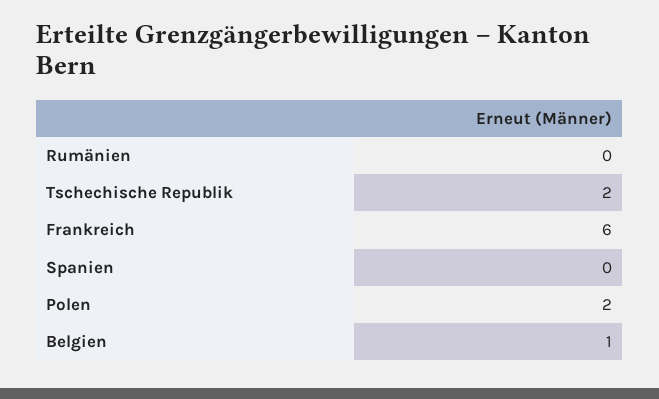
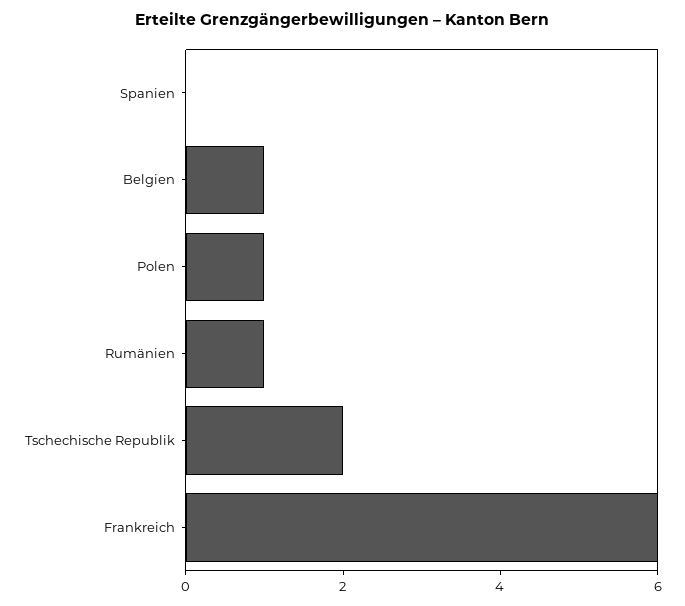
Rumänien: 0 -> 1
Polen: 2 -> 1

